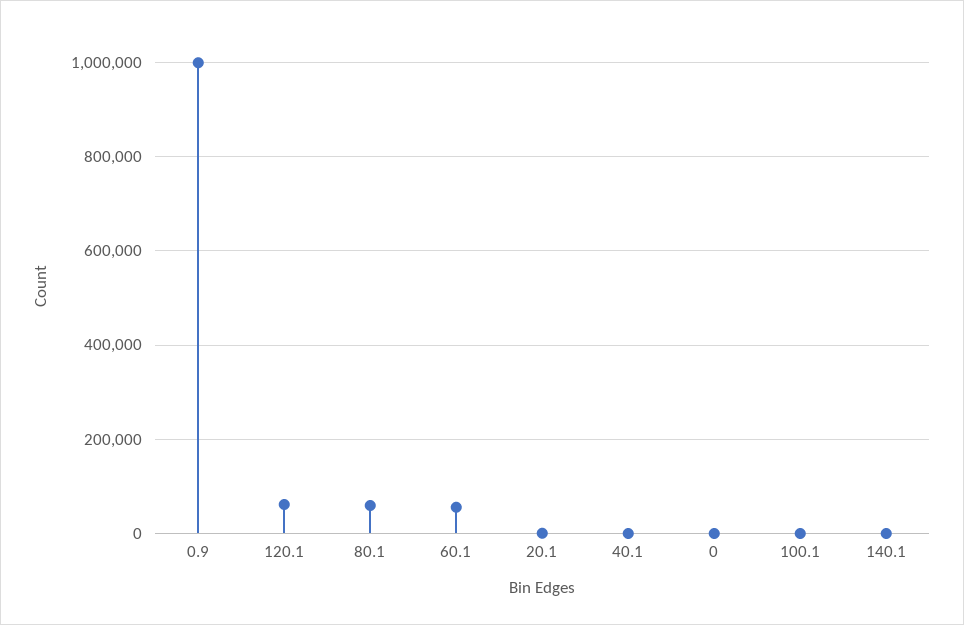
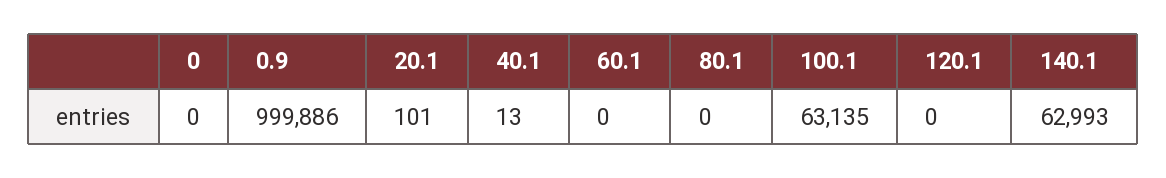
120.1: 60000 -> 0
80.1: 60000 -> 0
60.1: 60000 -> 0
100.1: 0 -> 63135
140.1: 0 -> 62993

